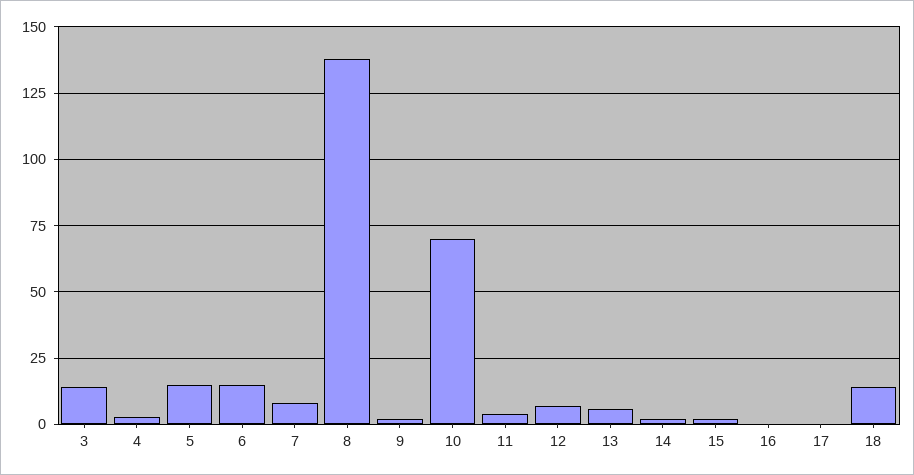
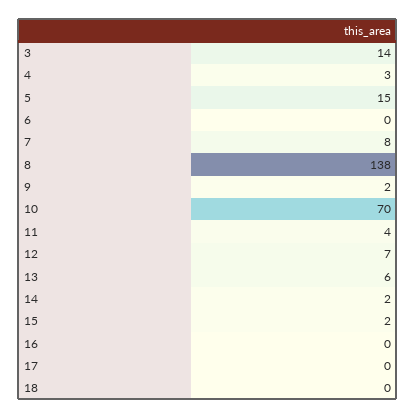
6: 15 -> 0
18: 15 -> 0

